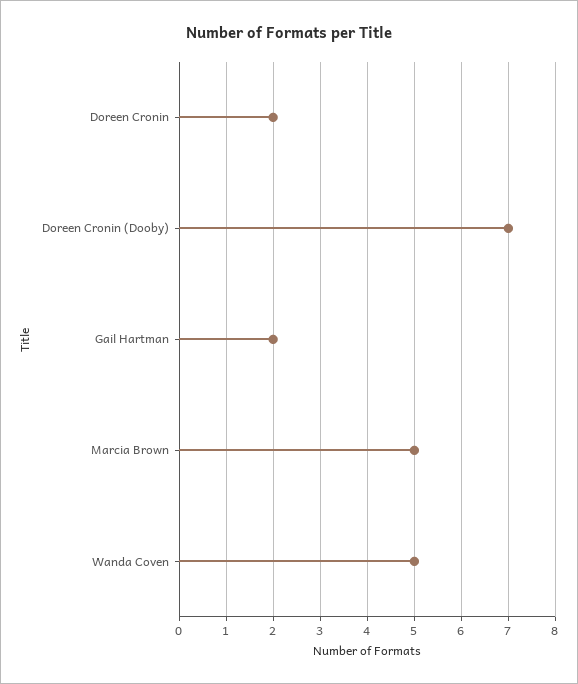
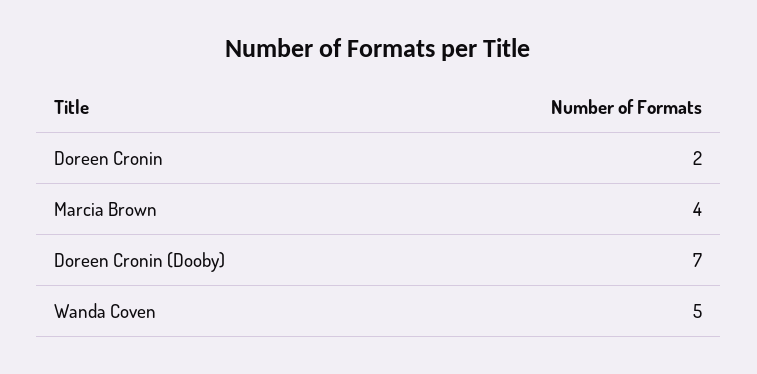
Gail Hartman: 2 -> none
Marcia Brown: 5 -> 4

